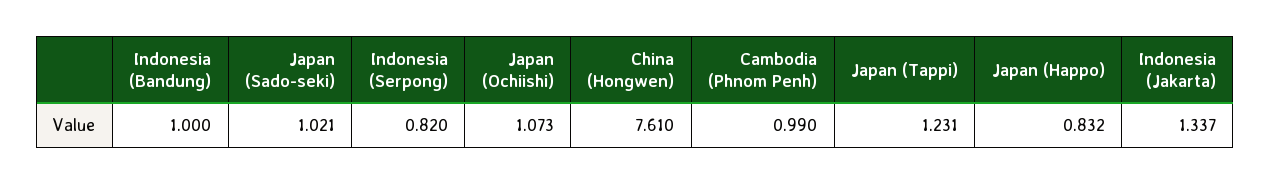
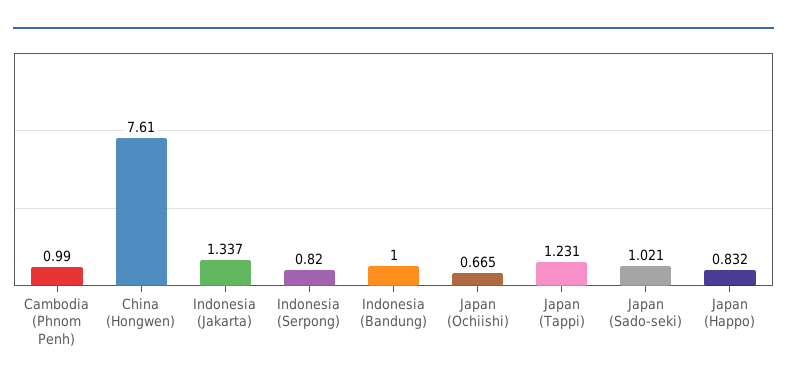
Japan (Ochiishi): 1.073 -> 0.665

